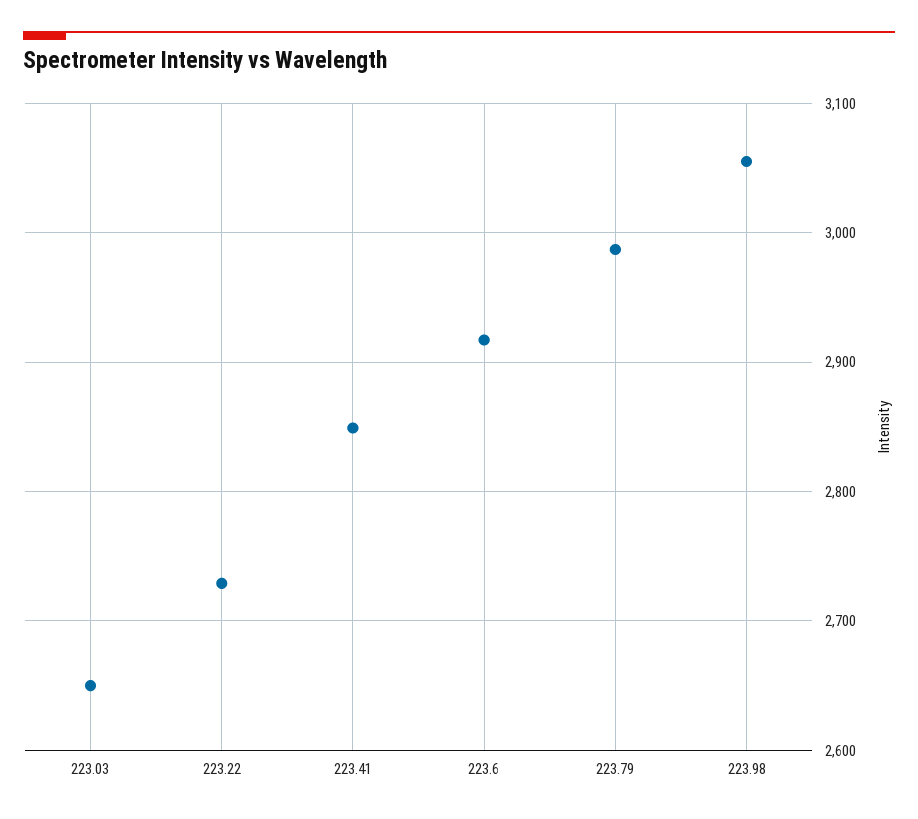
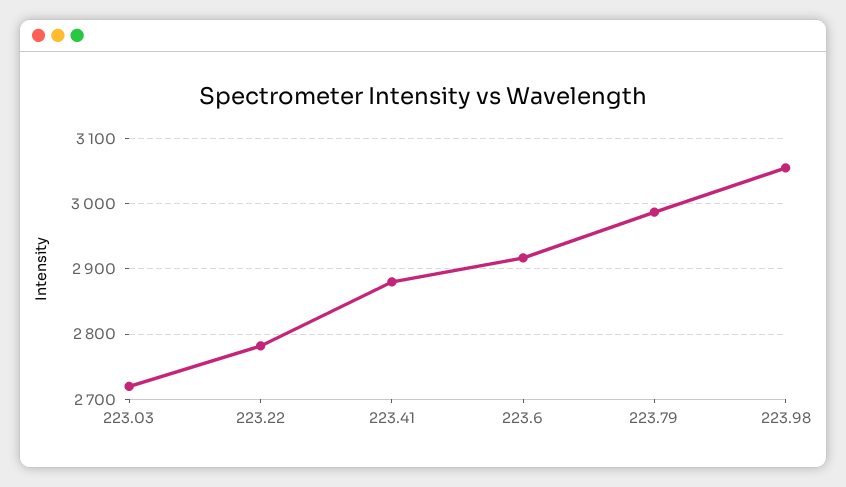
223.03: 2650 -> 2720
223.22: 2730 -> 2780
223.41: 2850 -> 2880

